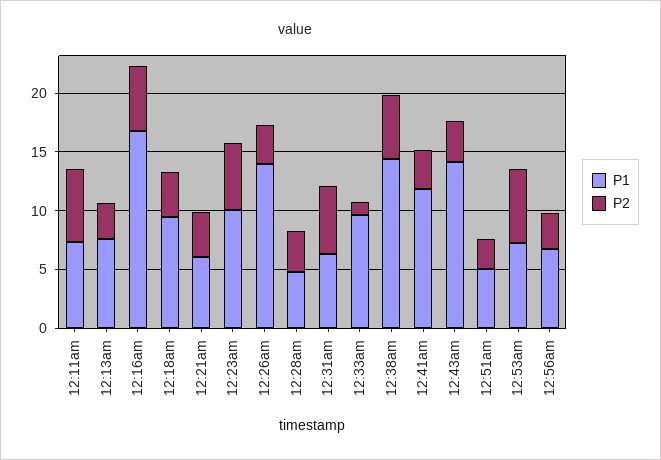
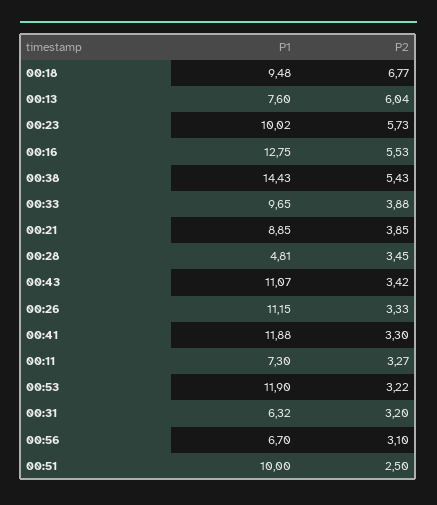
P2, 12:11am: 6 -> 3.27
P2, 12:13am: 3 -> 6.04
P1, 12:16am: 17 -> 12.75
P2, 12:18am: 4 -> 6.77
P1, 12:21am: 6 -> 8.85
P1, 12:26am: 14 -> 11.15
P2, 12:31am: 6 -> 3.2
P2, 12:33am: 1 -> 3.88
P1, 12:43am: 14 -> 11.07
P1, 12:51am: 5 -> 10
P1, 12:53am: 7 -> 11.9
P2, 12:53am: 6 -> 3.22

